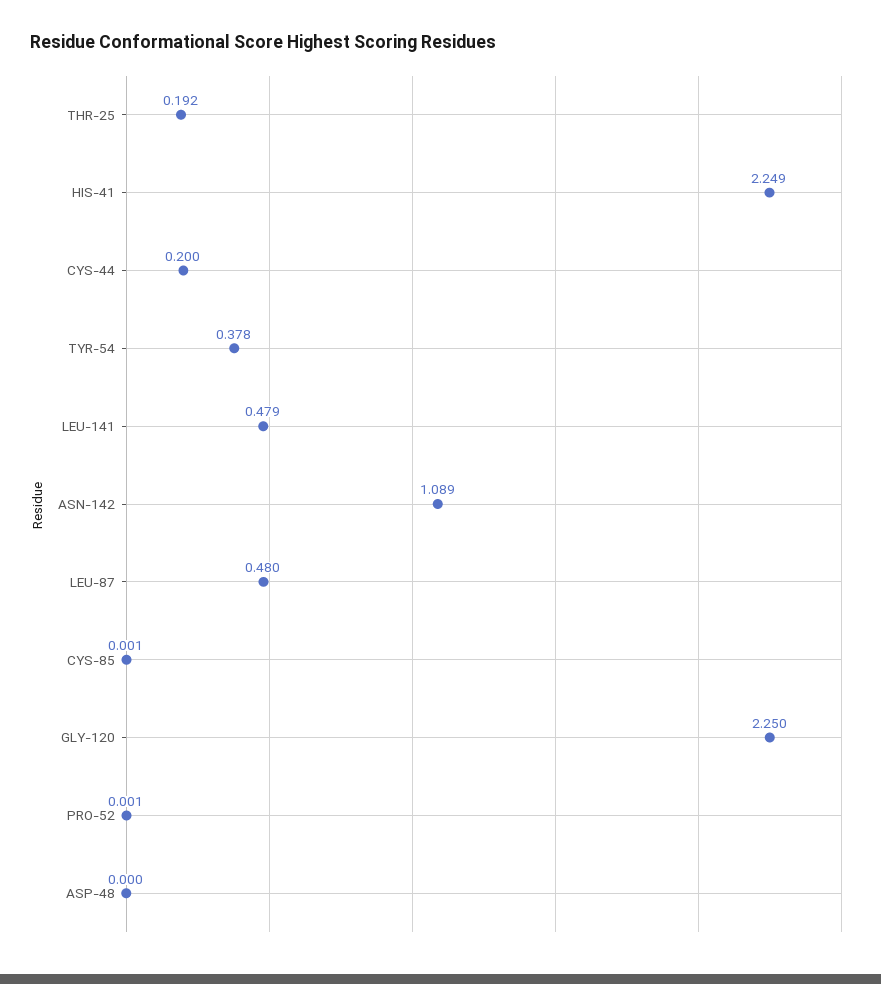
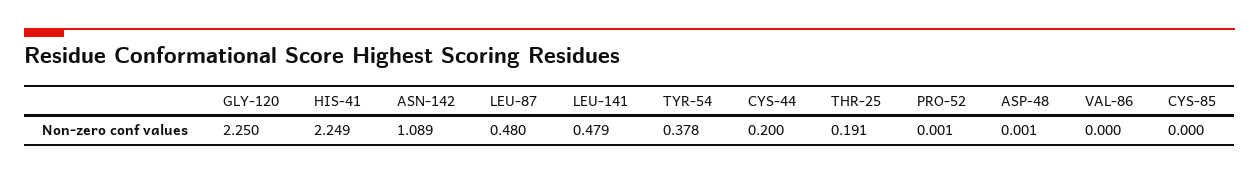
THR-25: 0.192 -> 0.191
CYS-85: 0.001 -> 0
ASP-48: 0 -> 0.001
VAL-86: none -> 0

